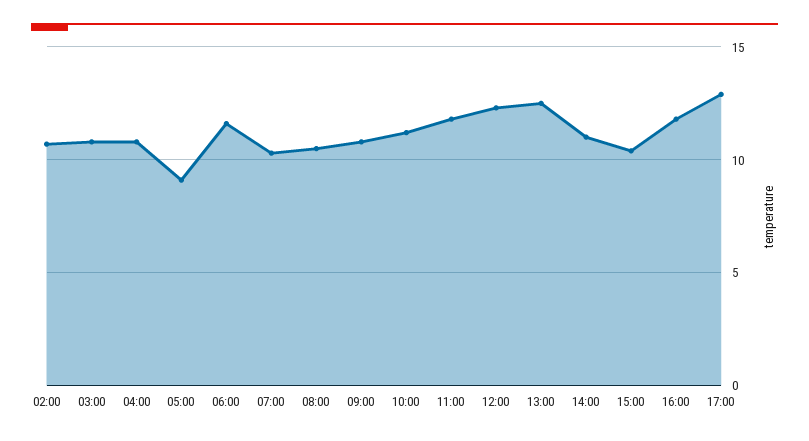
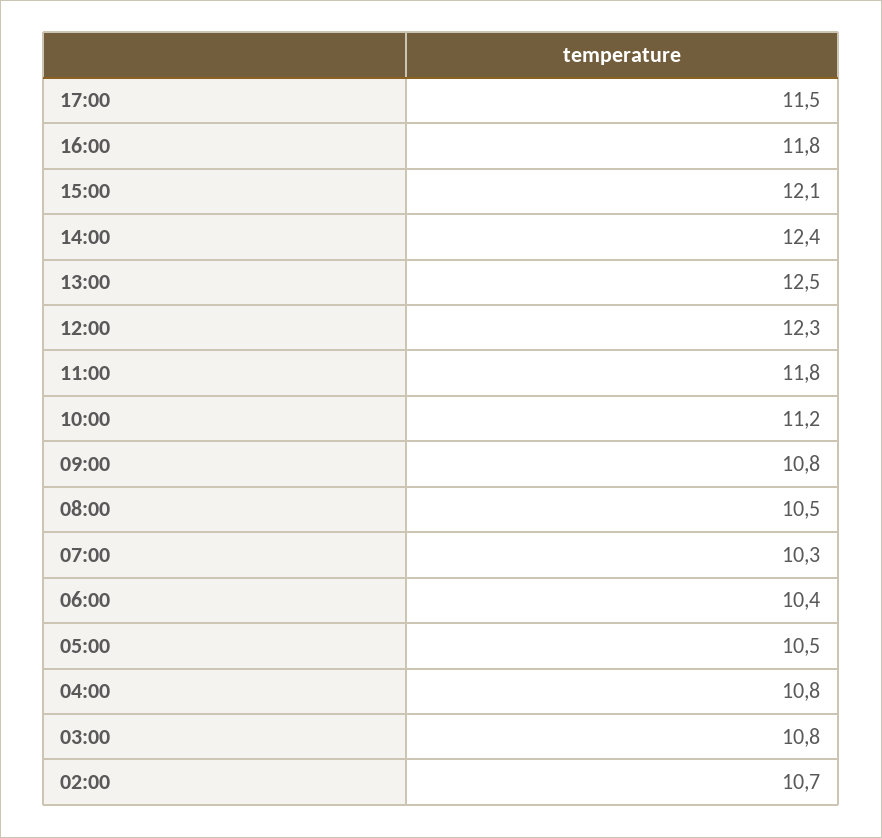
05:00: 9 -> 10.5
06:00: 11.5 -> 10.4
14:00: 11 -> 12.4
15:00: 10.5 -> 12.1
17:00: 13 -> 11.5

